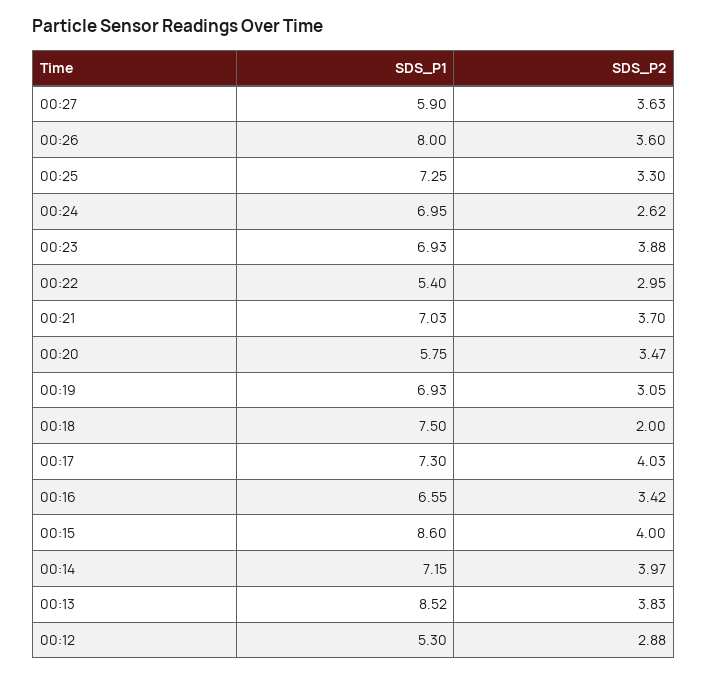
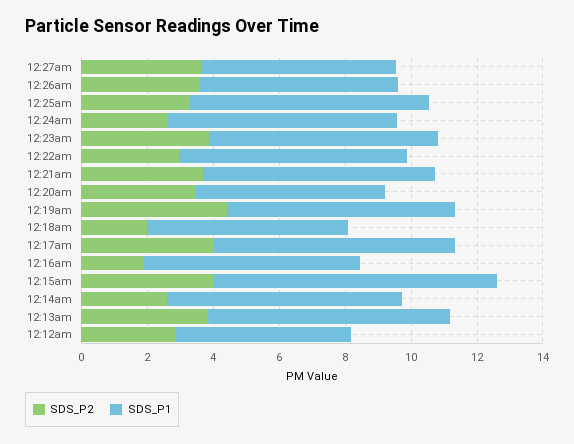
SDS_P1, 00:26: 8 -> 6
SDS_P1, 00:22: 5.4 -> 7
SDS_P2, 00:19: 3.05 -> 4.5
SDS_P1, 00:18: 7.5 -> 6
SDS_P2, 00:16: 3.42 -> 2
SDS_P2, 00:14: 3.97 -> 2.5
SDS_P1, 00:13: 8.52 -> 7.5

